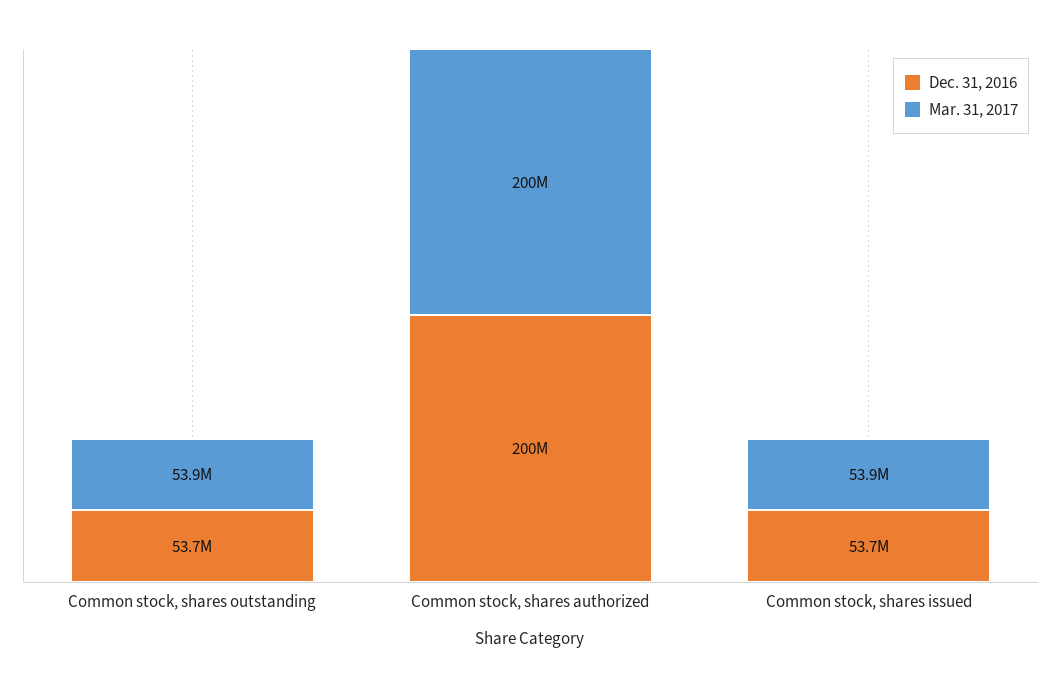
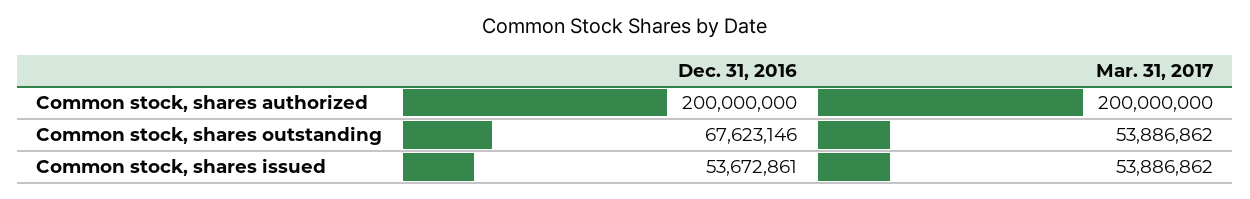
Dec. 31, 2016, Common stock, shares outstanding: 53700000 -> 67623146

